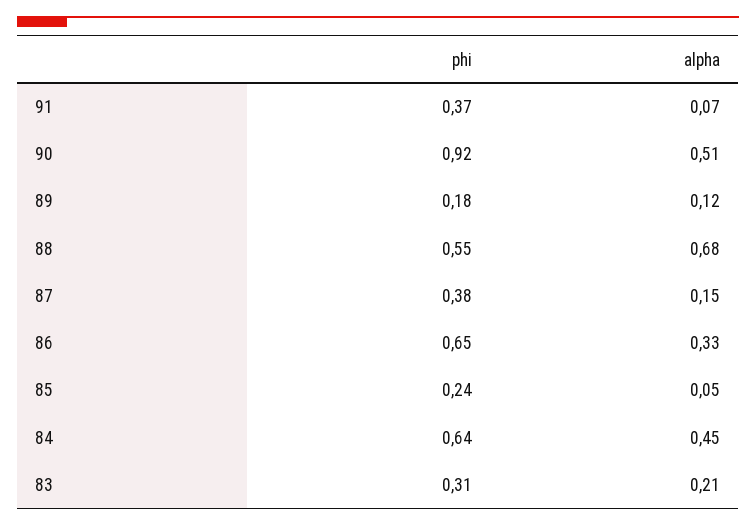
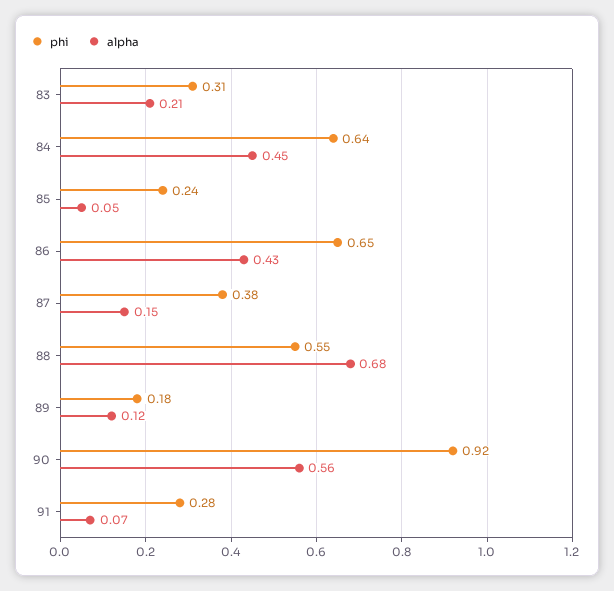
phi, 91: 0.37 -> 0.28
alpha, 90: 0.51 -> 0.56
alpha, 86: 0.33 -> 0.43

